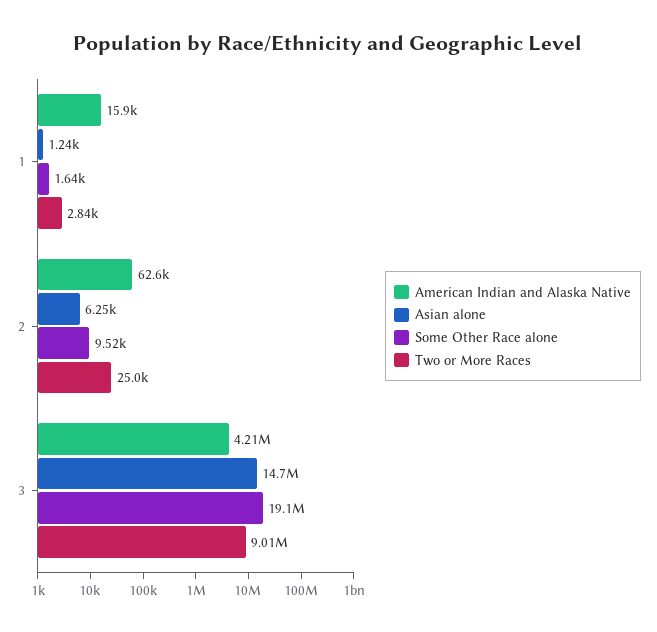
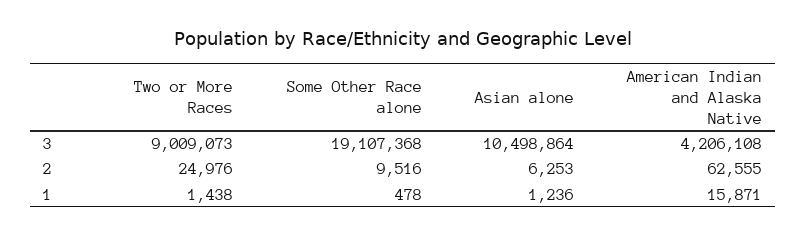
Some Other Race alone, 1: 1640 -> 478
Two or More Races, 1: 2840 -> 1438
Asian alone, 3: 14700000 -> 10498864

